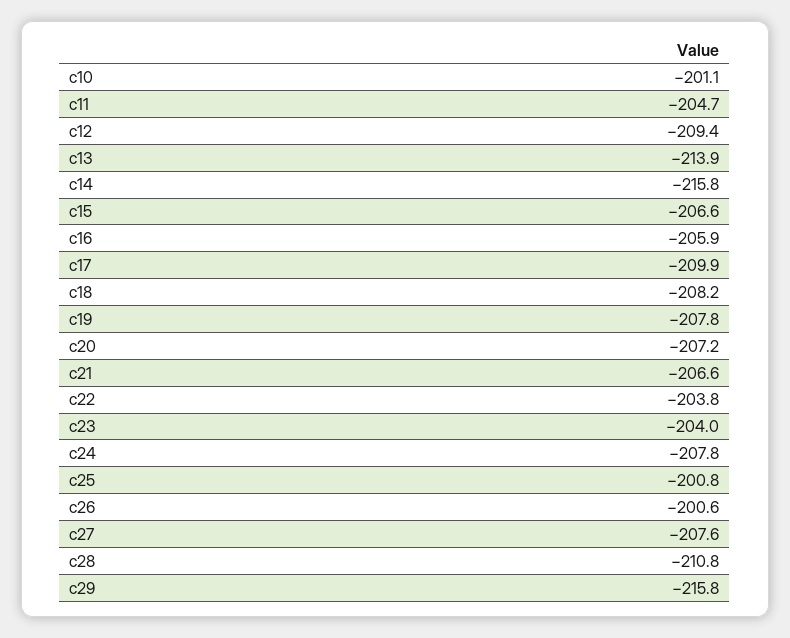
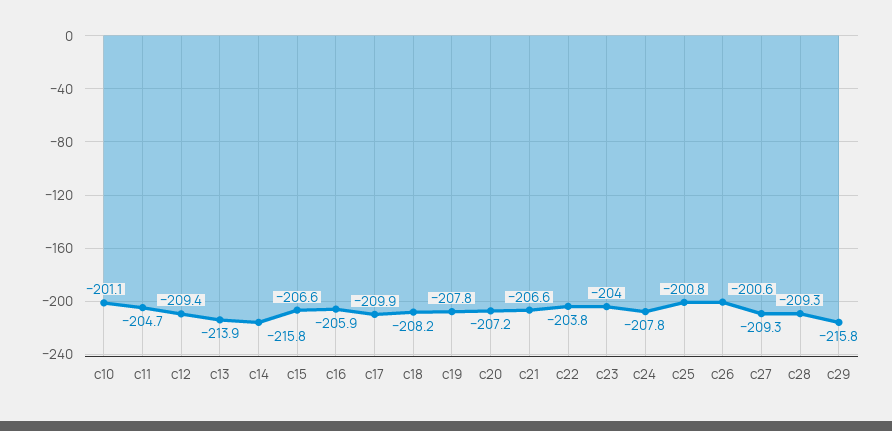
c27: -207.6 -> -209.3
c28: -210.8 -> -209.3

